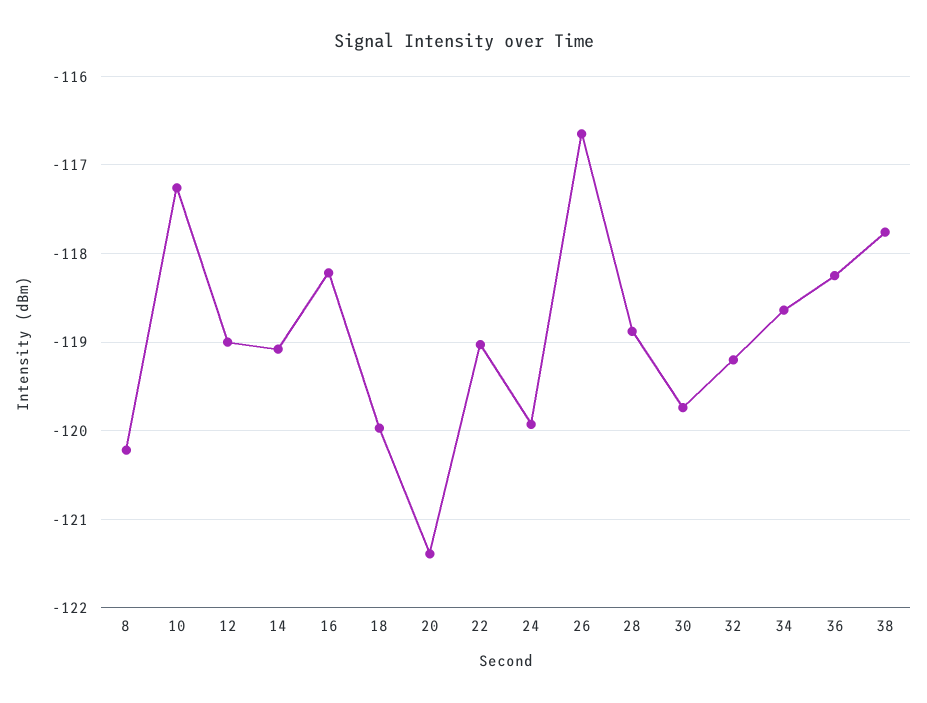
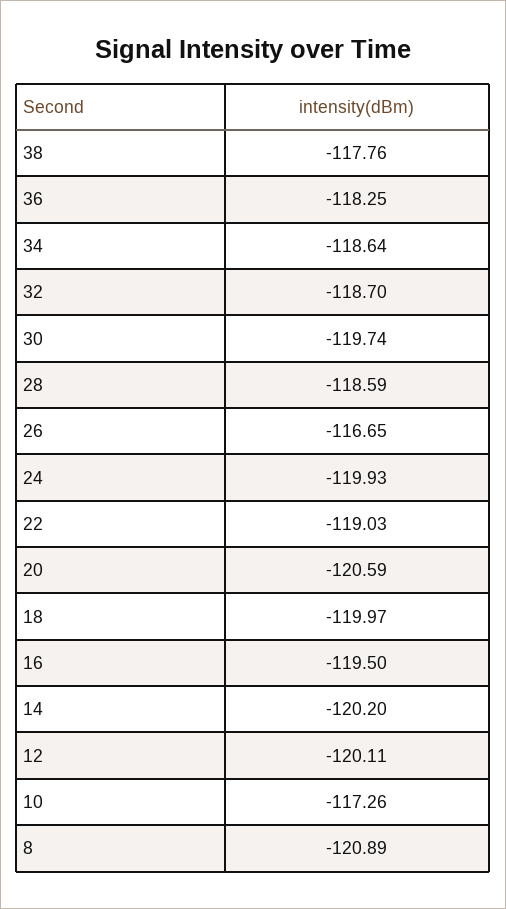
8: -120.2 -> -120.89
12: -119 -> -120.11
14: -119.1 -> -120.2
16: -118.2 -> -119.5
20: -121.4 -> -120.59
28: -118.9 -> -118.59
32: -119.2 -> -118.7

